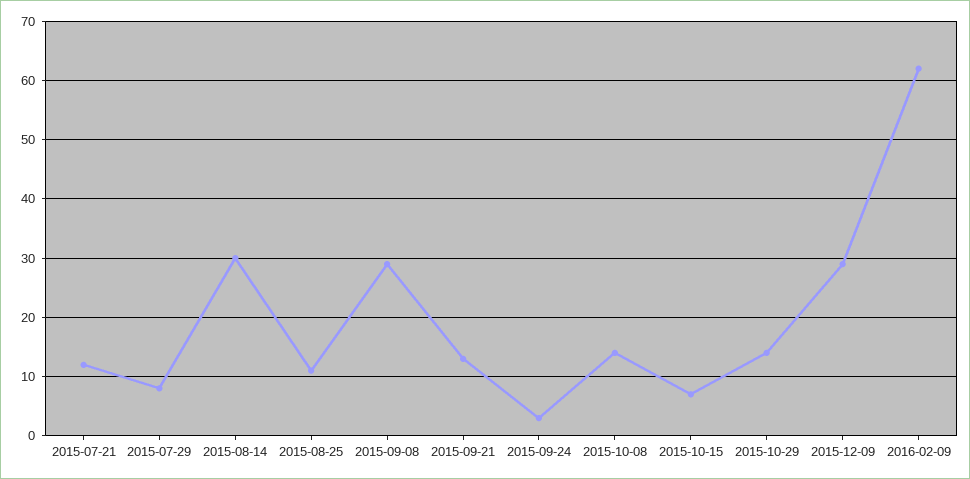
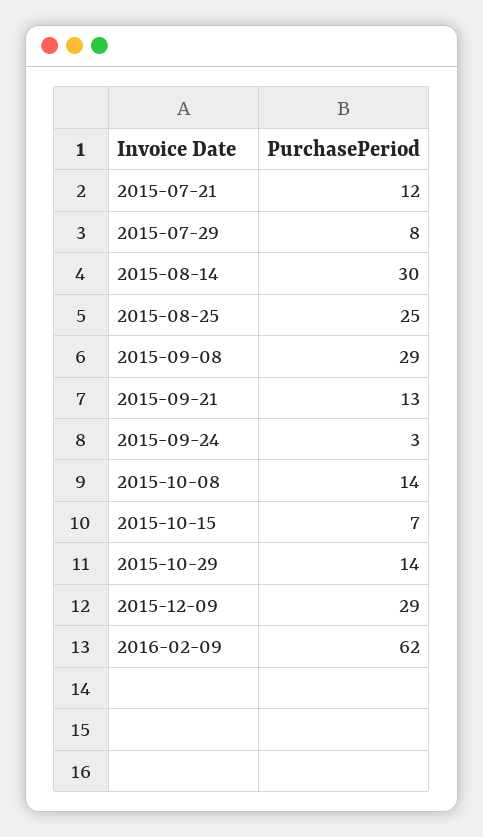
2015-08-25: 10 -> 25

